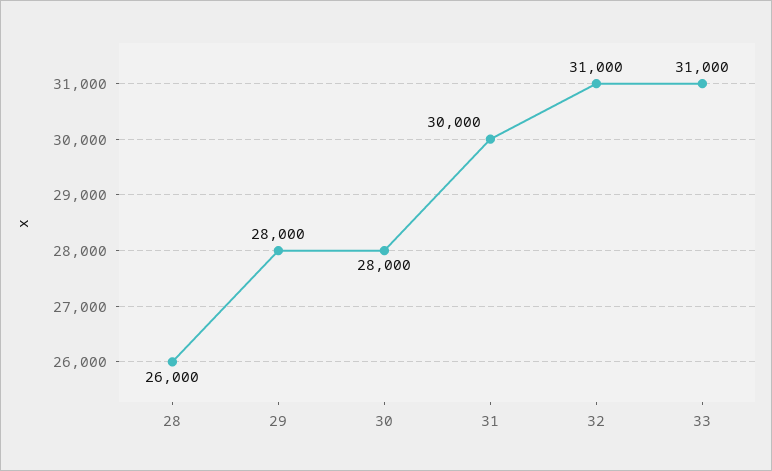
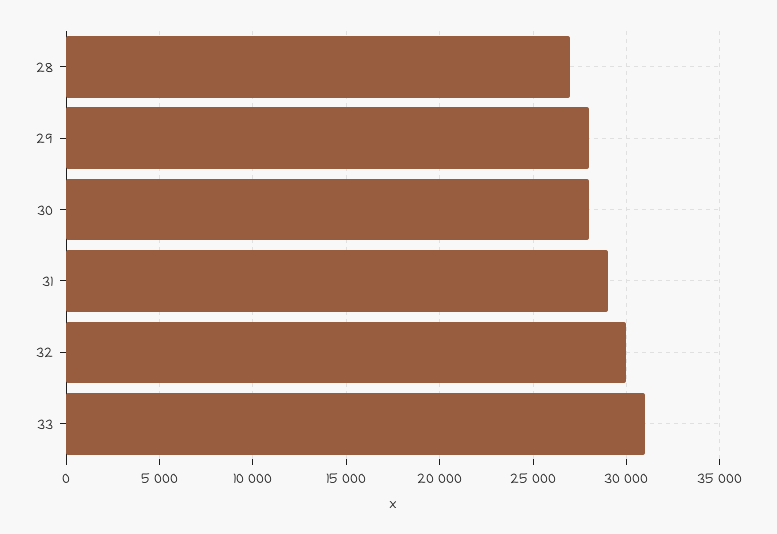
28: 26000 -> 27000
31: 30000 -> 29000
32: 31000 -> 30000

